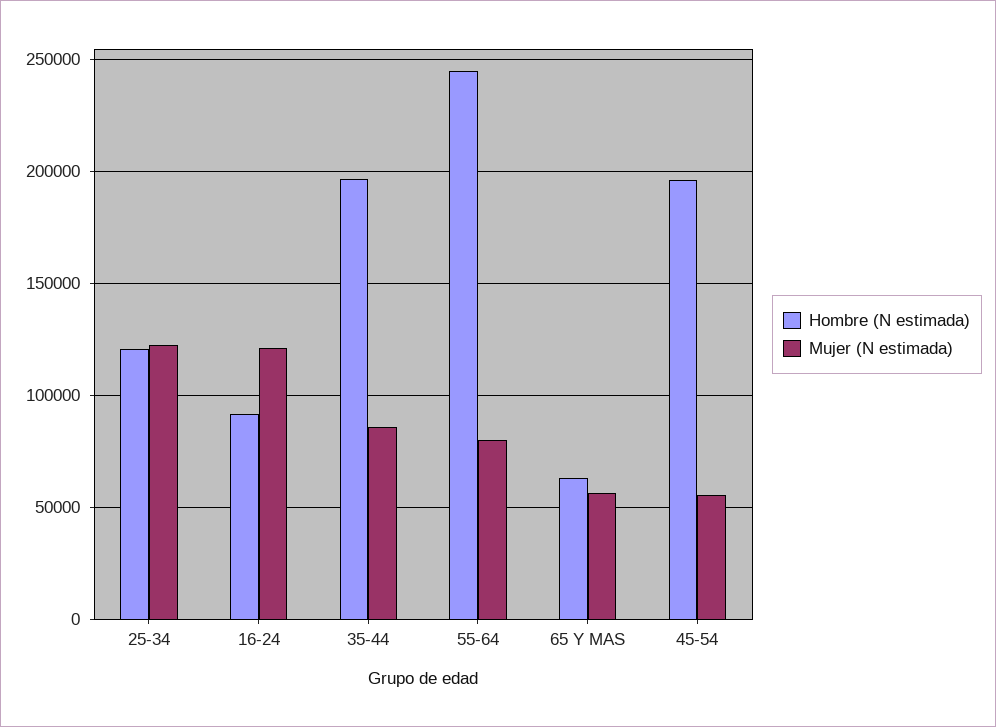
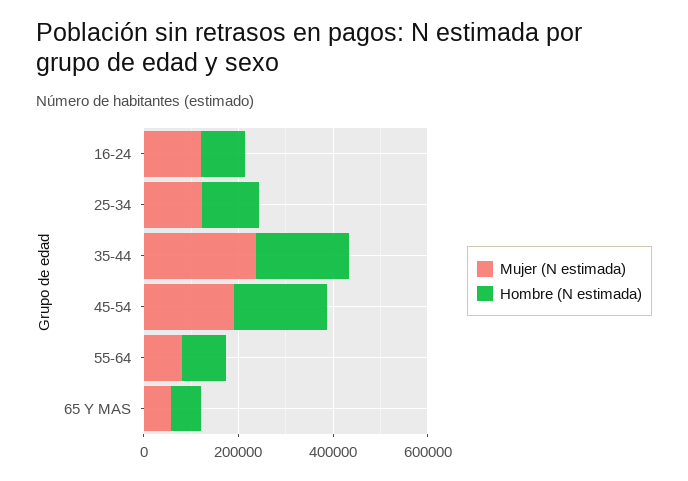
Mujer (N estimada), 35-44: 85000 -> 250000
Hombre (N estimada), 55-64: 245000 -> 100000
Mujer (N estimada), 45-54: 55000 -> 200000

